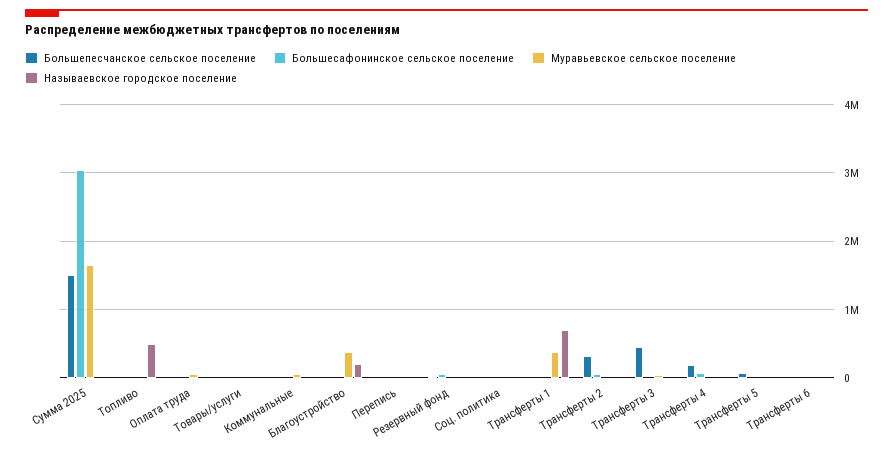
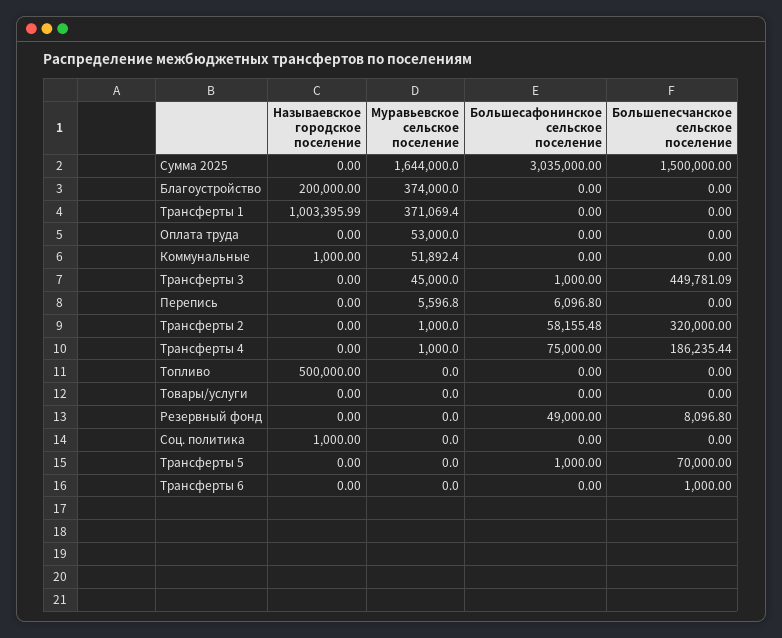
Называевское городское поселение, Трансферты 1: 700000 -> 1003395.99

